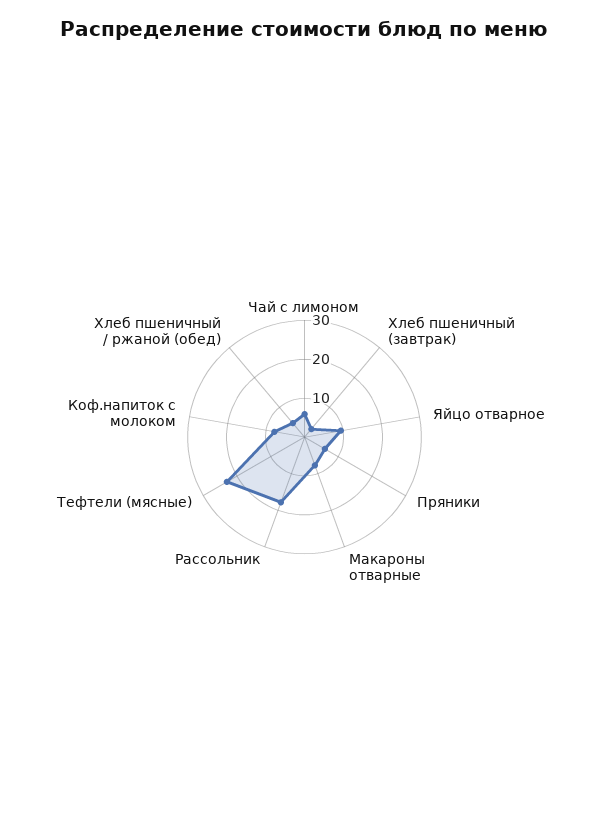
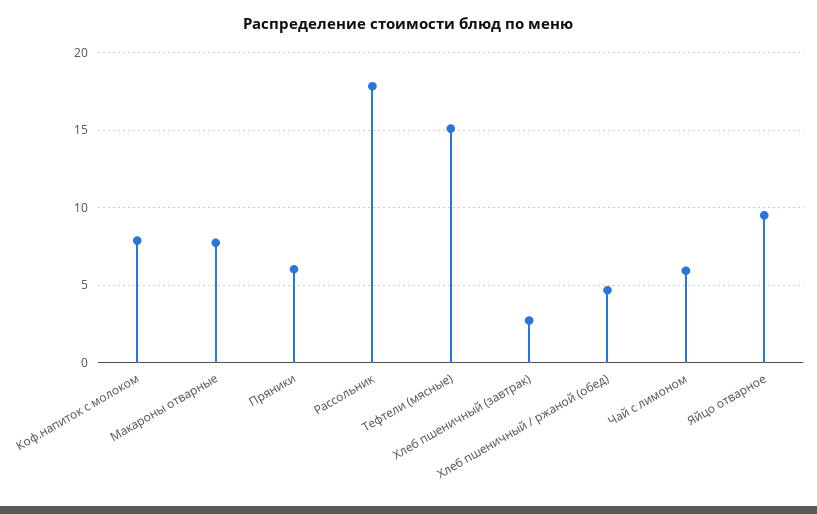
Тефтели (мясные): 22.5 -> 15

